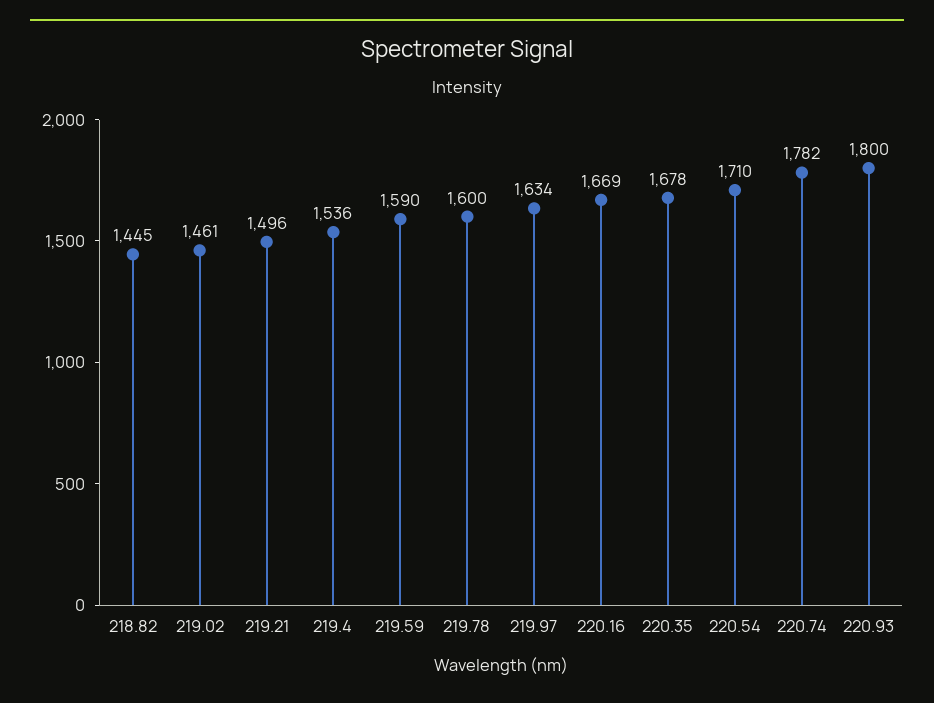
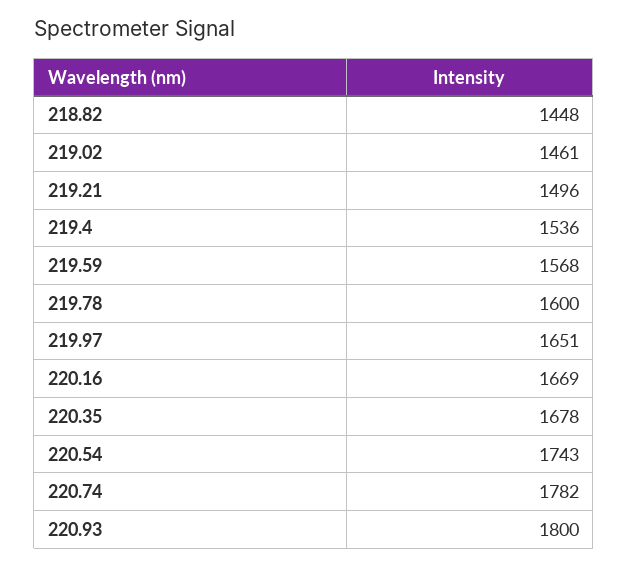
218.82: 1445 -> 1448
219.59: 1590 -> 1568
219.97: 1634 -> 1651
220.54: 1710 -> 1743

